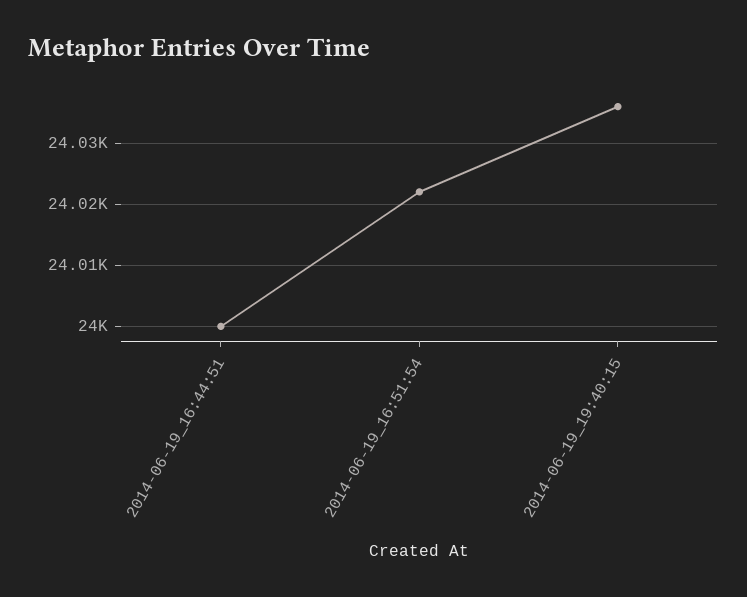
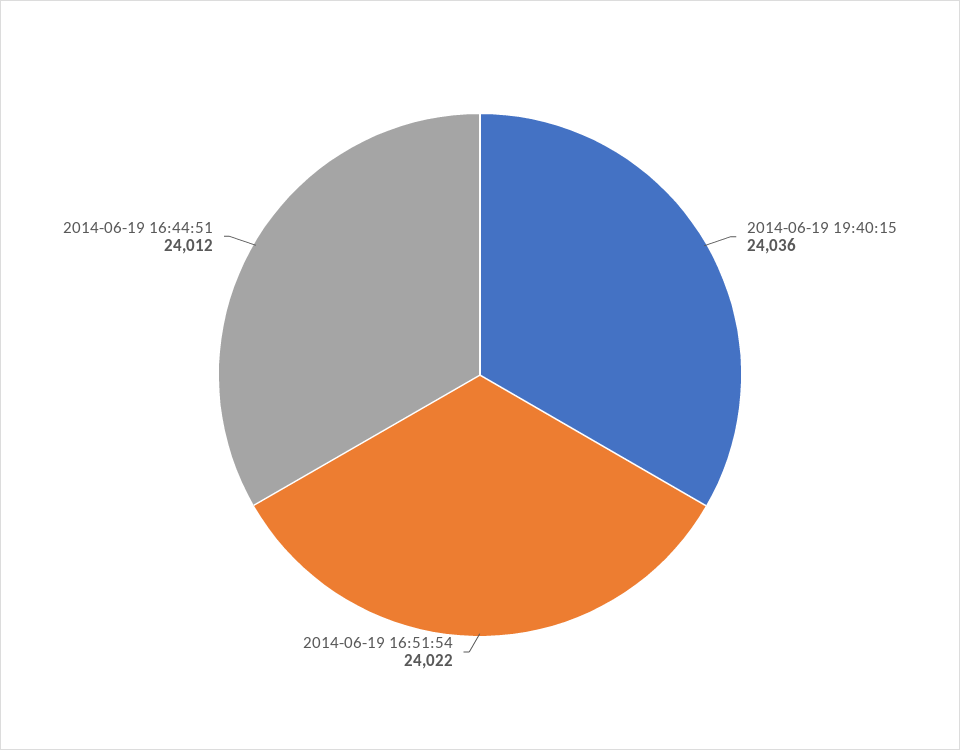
2014-06-19_16:44:51: 24000 -> 24012

